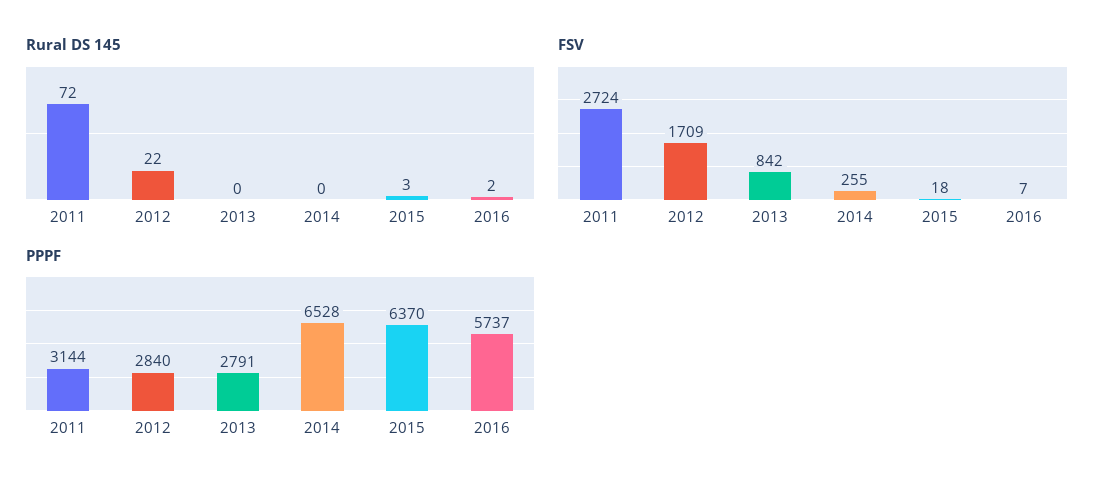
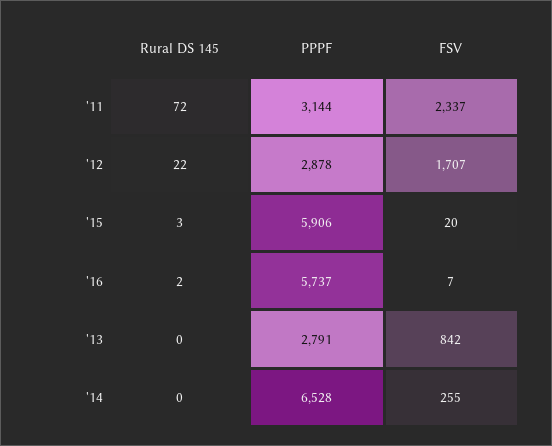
FSV, 2011: 2724 -> 2337
FSV, 2012: 1709 -> 1707
FSV, 2015: 18 -> 20
PPPF, 2012: 2840 -> 2878
PPPF, 2015: 6370 -> 5906

